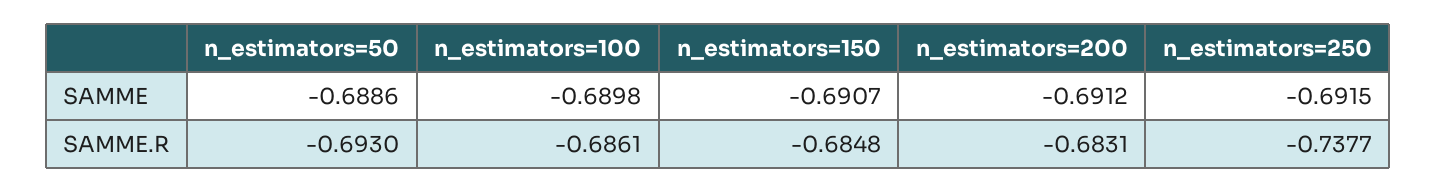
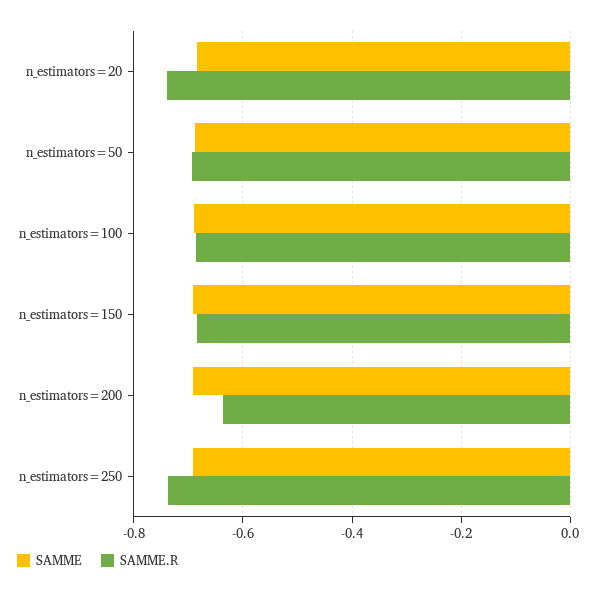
SAMME.R, n_estimators=200: -0.6831 -> -0.64
SAMME, n_estimators=20: none -> -0.68
SAMME.R, n_estimators=20: none -> -0.74

